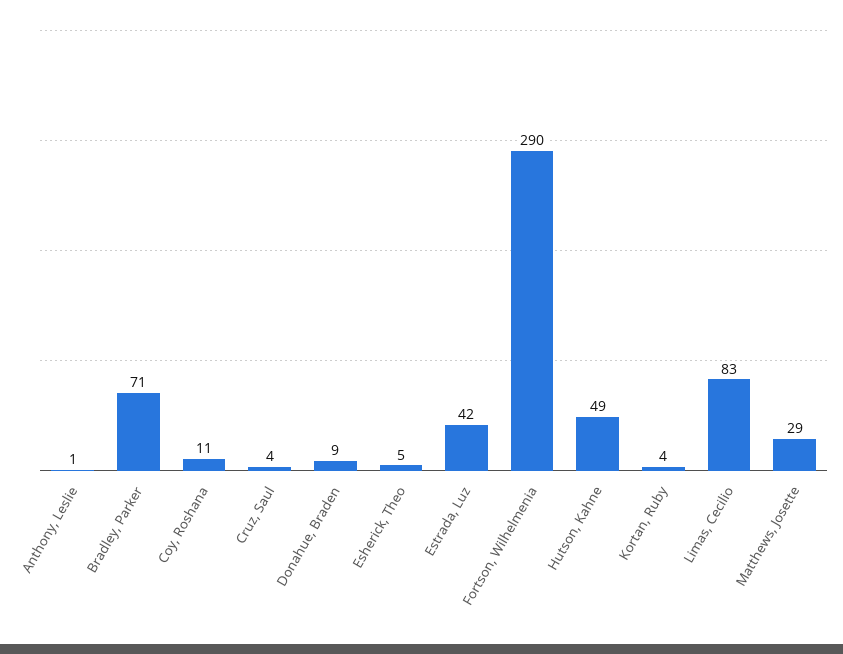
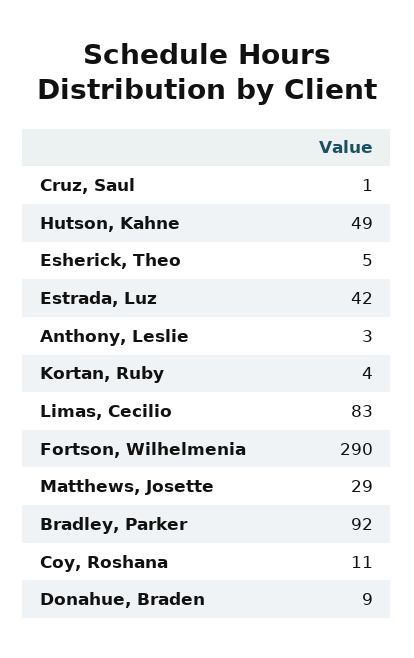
Anthony, Leslie: 1 -> 3
Bradley, Parker: 71 -> 92
Cruz, Saul: 4 -> 1

